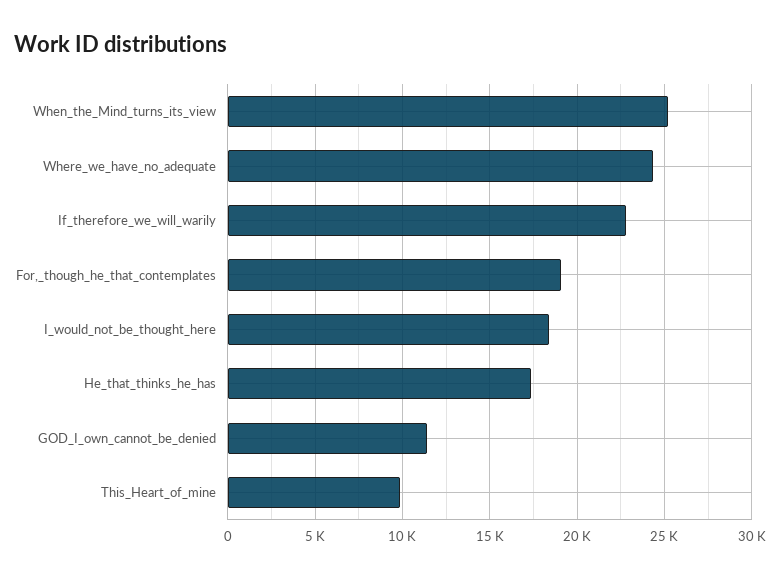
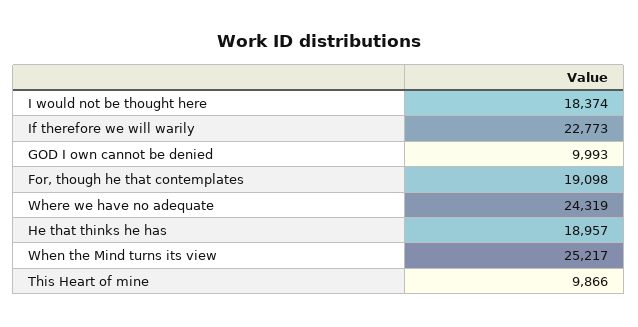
He_that_thinks_he_has: 17500 -> 18957
GOD_I_own_cannot_be_denied: 11500 -> 9993

